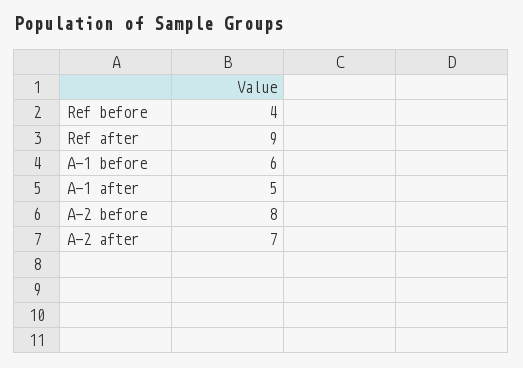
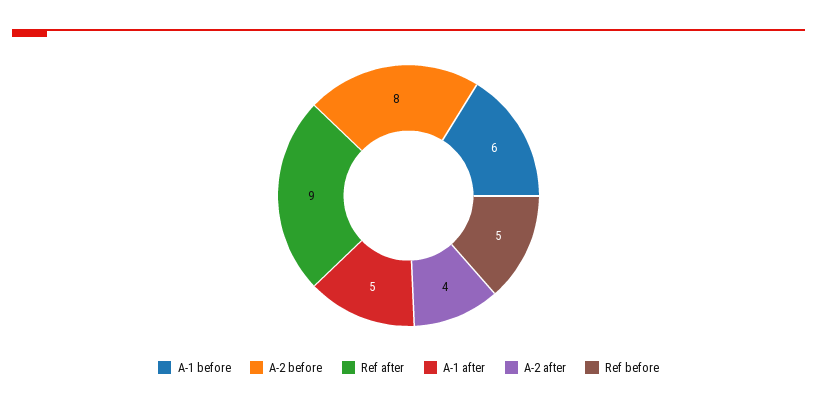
Ref before: 4 -> 5
A-2 after: 7 -> 4

